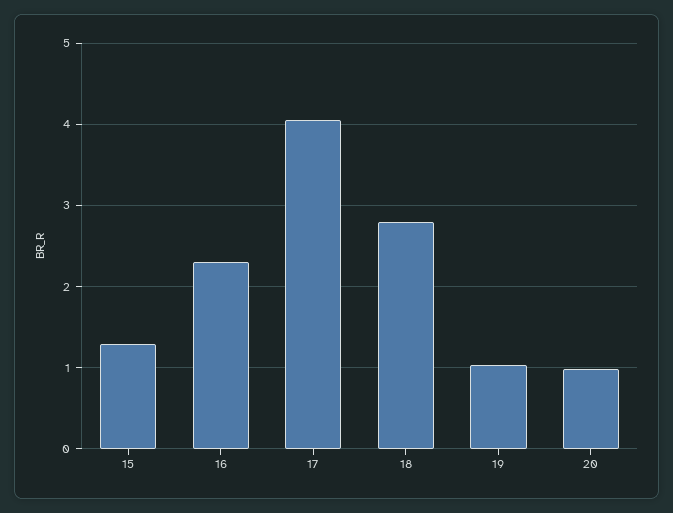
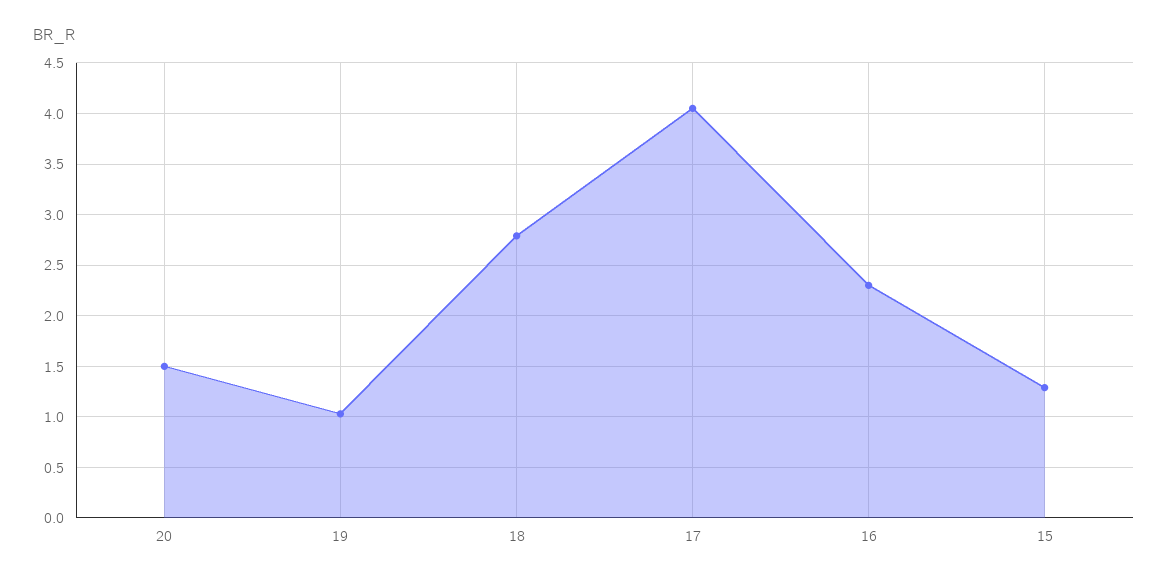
20: 1 -> 1.5

